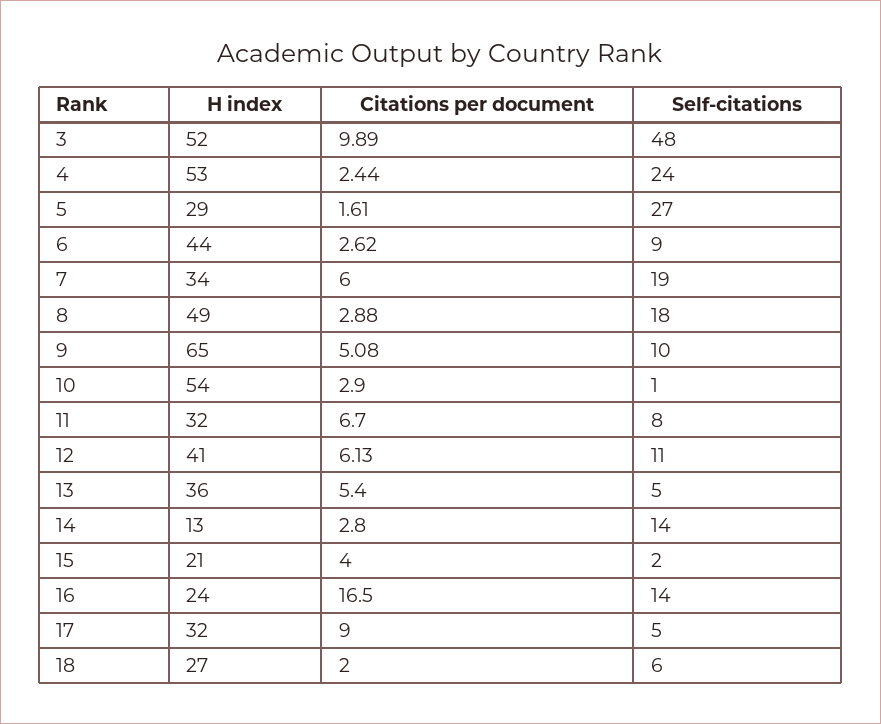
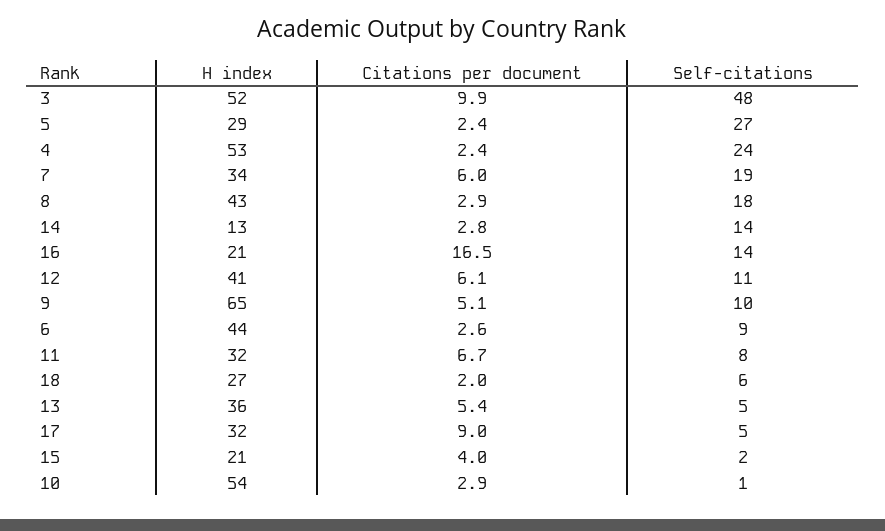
Citations per document, 5: 1.61 -> 2.4
H index, 8: 49 -> 43
H index, 16: 24 -> 21

